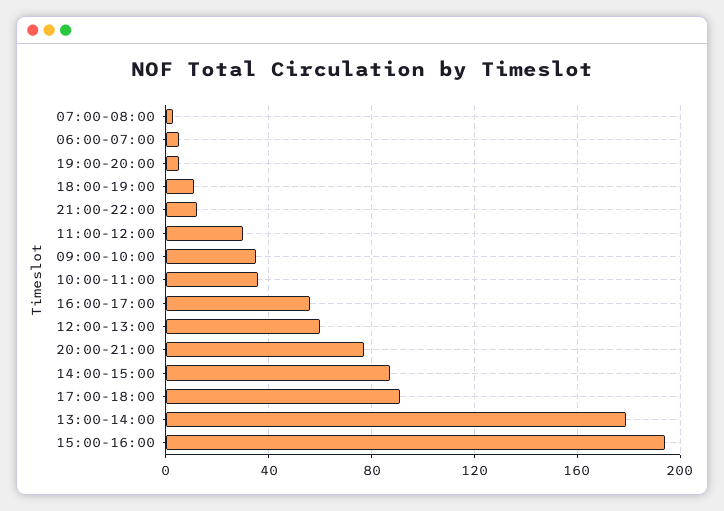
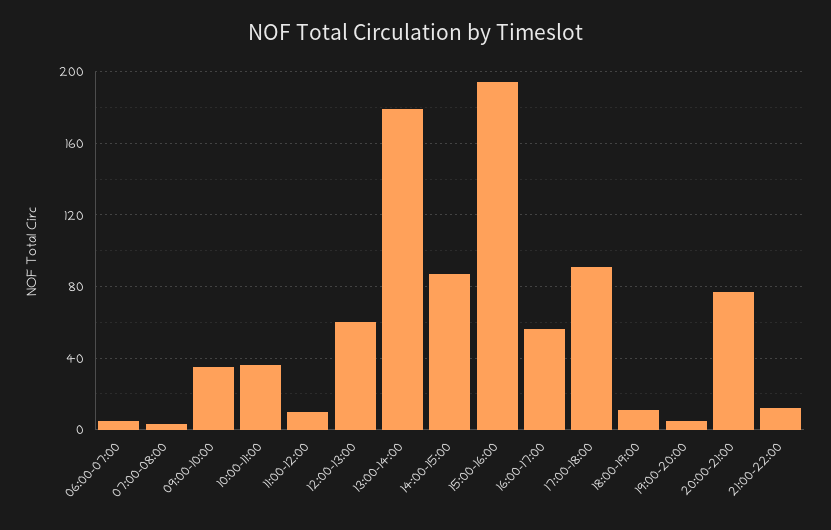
11:00-12:00: 30 -> 10

